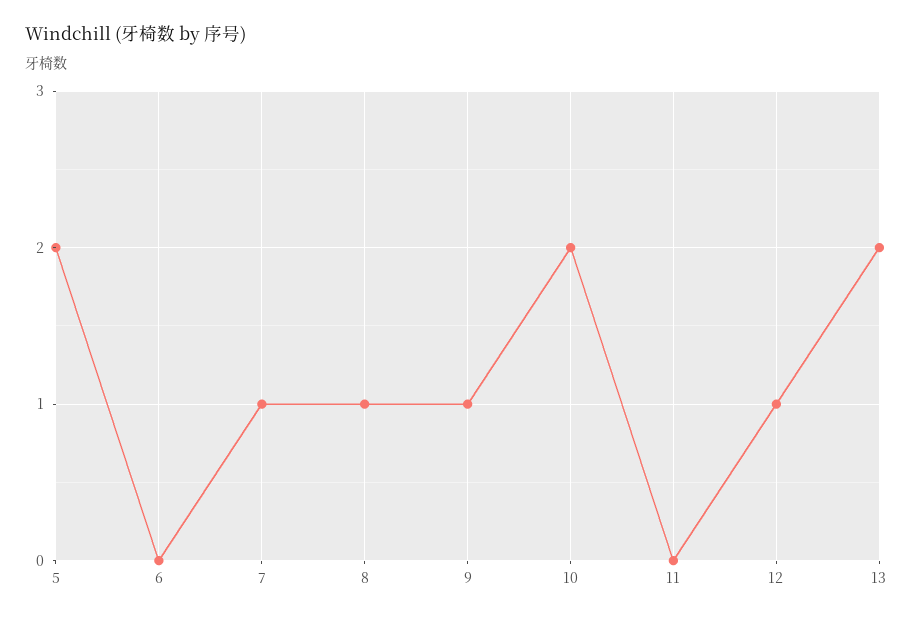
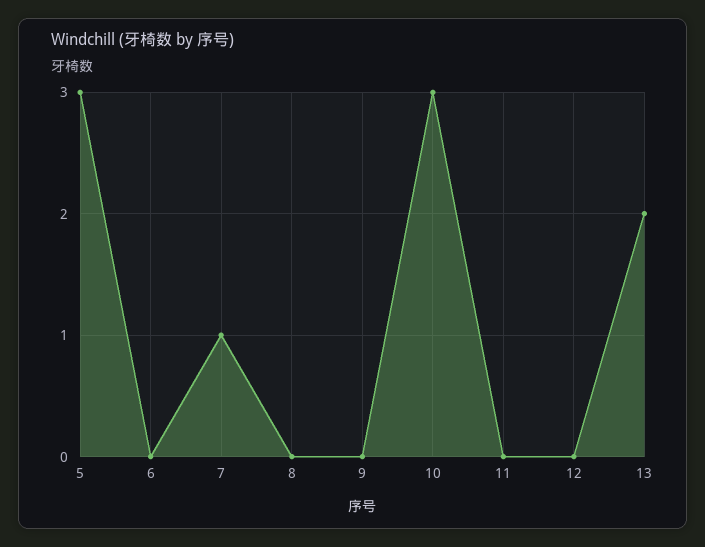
5: 2 -> 3
8: 1 -> 0
9: 1 -> 0
10: 2 -> 3
12: 1 -> 0

